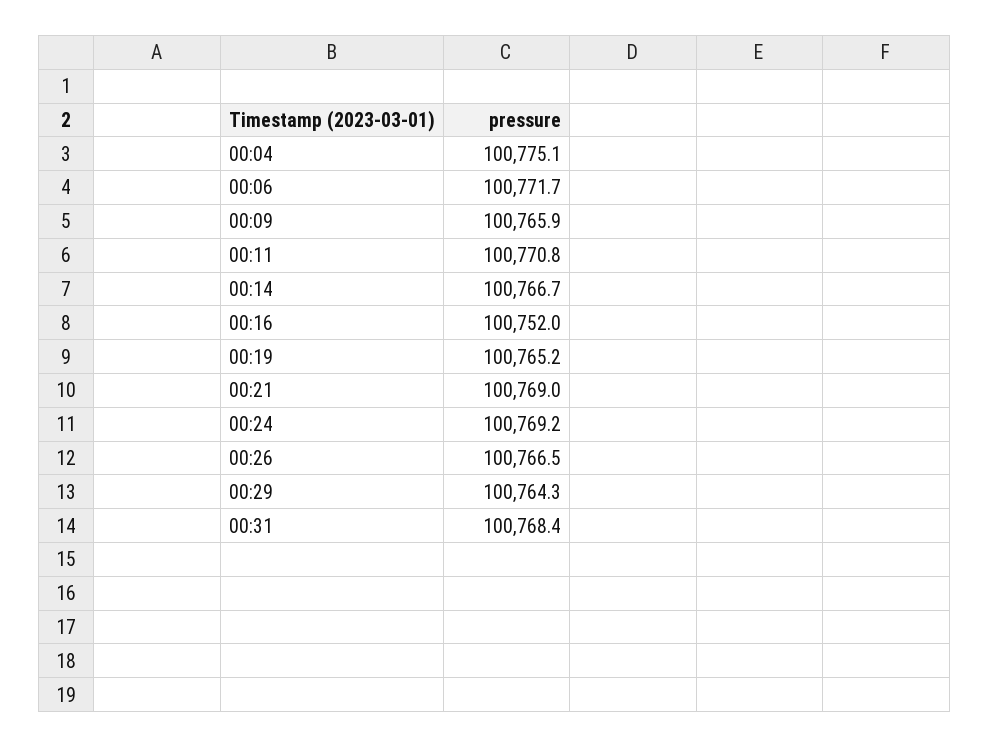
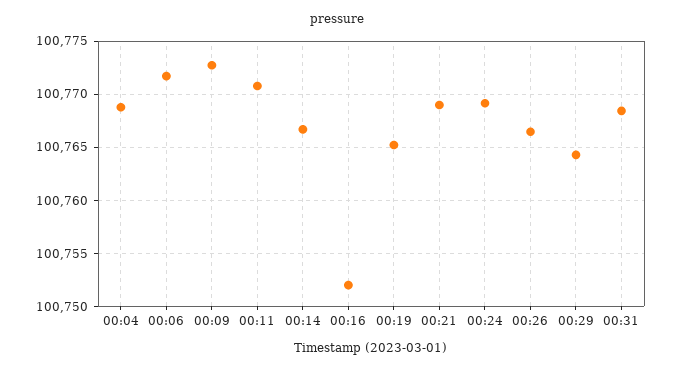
00:04: 100775.1 -> 100769
00:09: 100765.9 -> 100773

